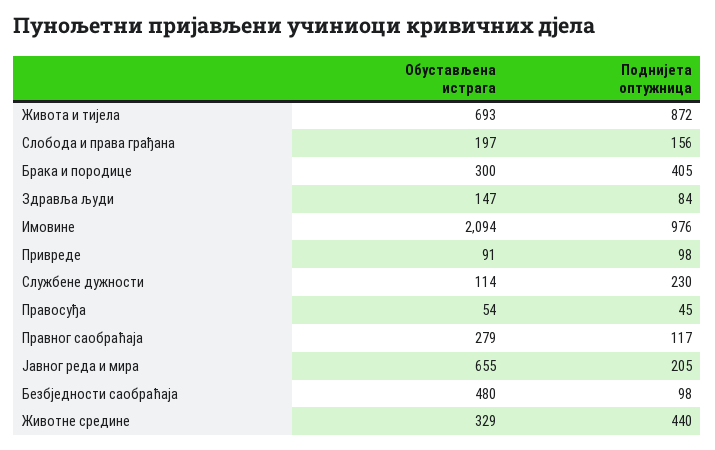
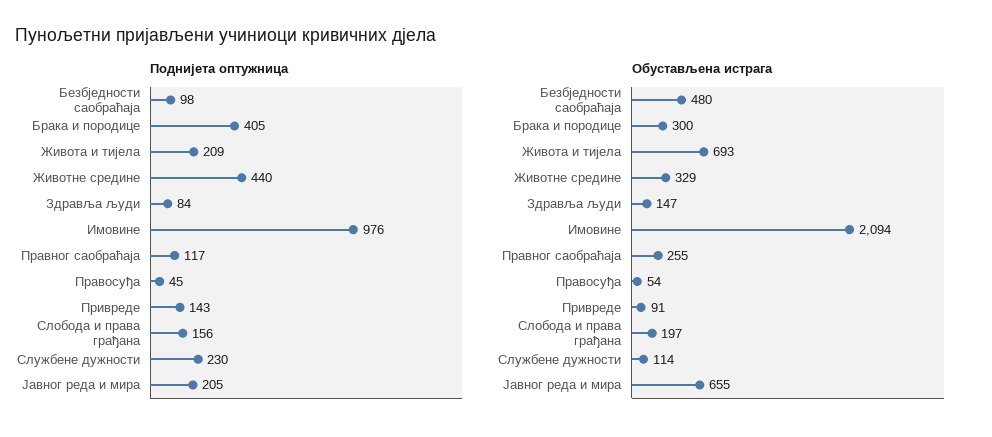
Поднијета оптужница, Живота и тијела: 872 -> 209
Поднијета оптужница, Привреде: 98 -> 143
Обустављена истрага, Правног саобраћаја: 279 -> 255

